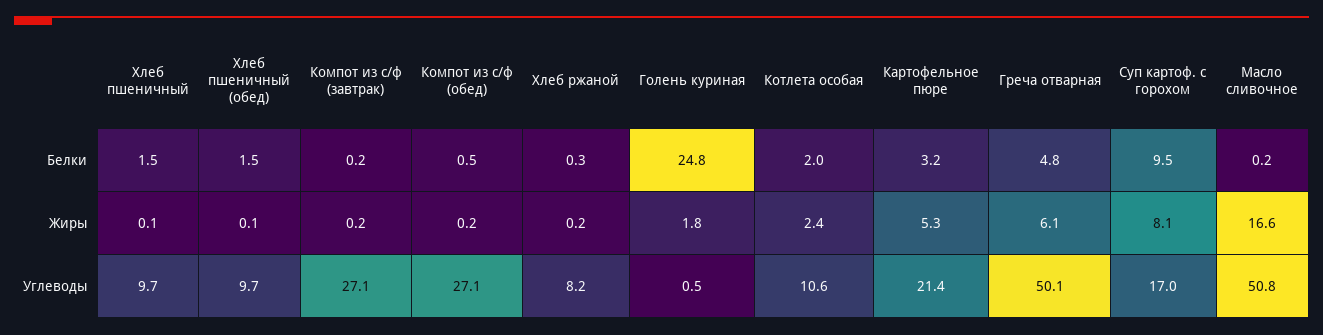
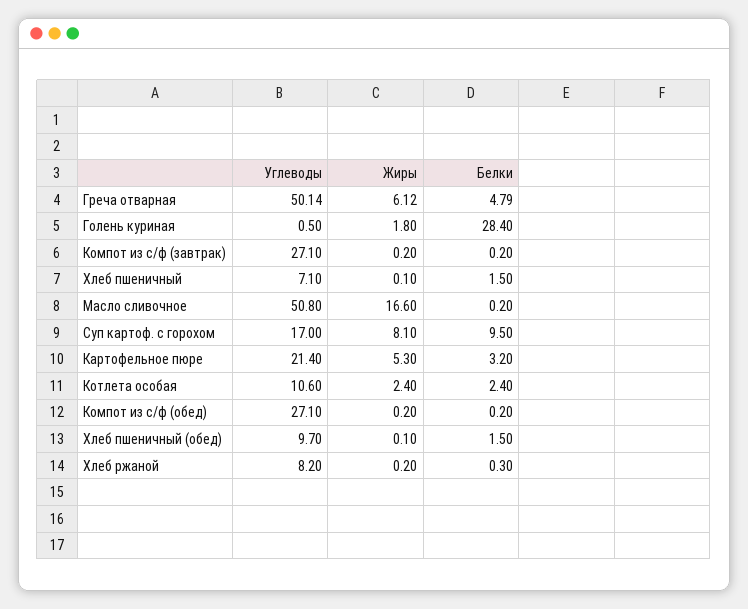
Компот из с/ф (обед), Белки: 0.5 -> 0.2
Голень куриная, Белки: 24.8 -> 28.4
Котлета особая, Белки: 2 -> 2.4
Хлеб пшеничный, Углеводы: 9.7 -> 7.1

